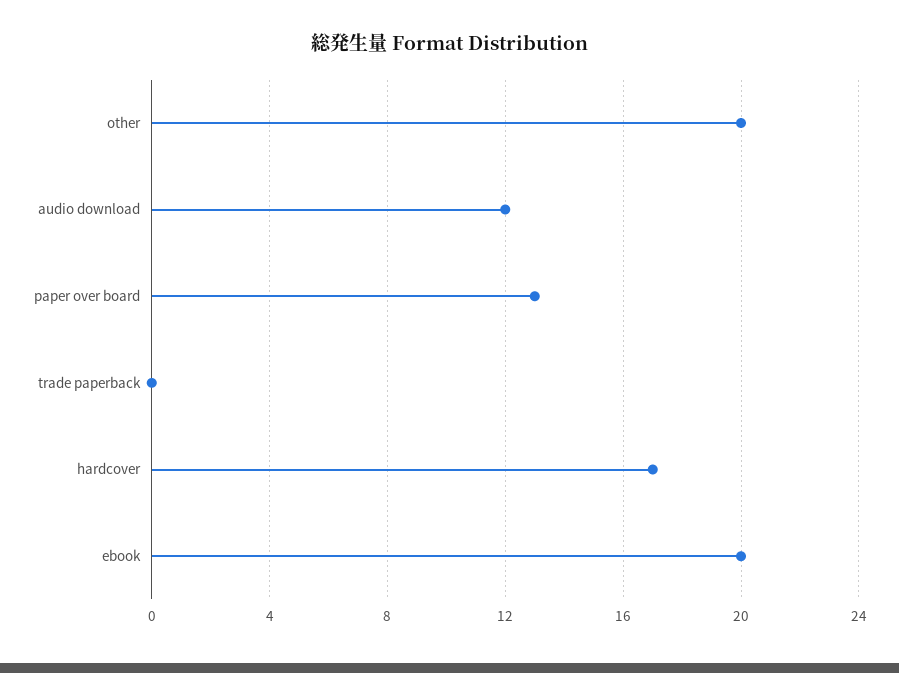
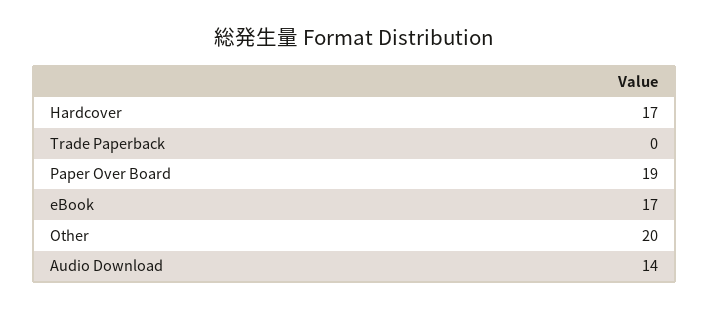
audio download: 12 -> 14
paper over board: 13 -> 19
ebook: 20 -> 17

